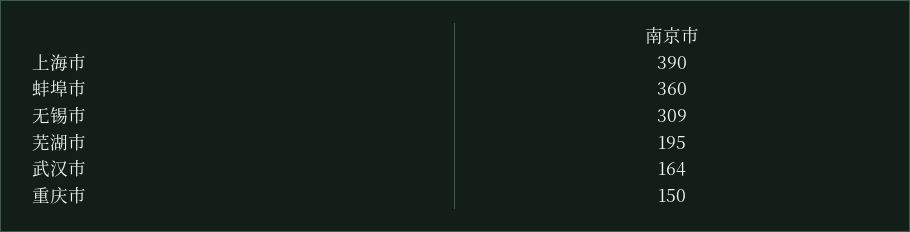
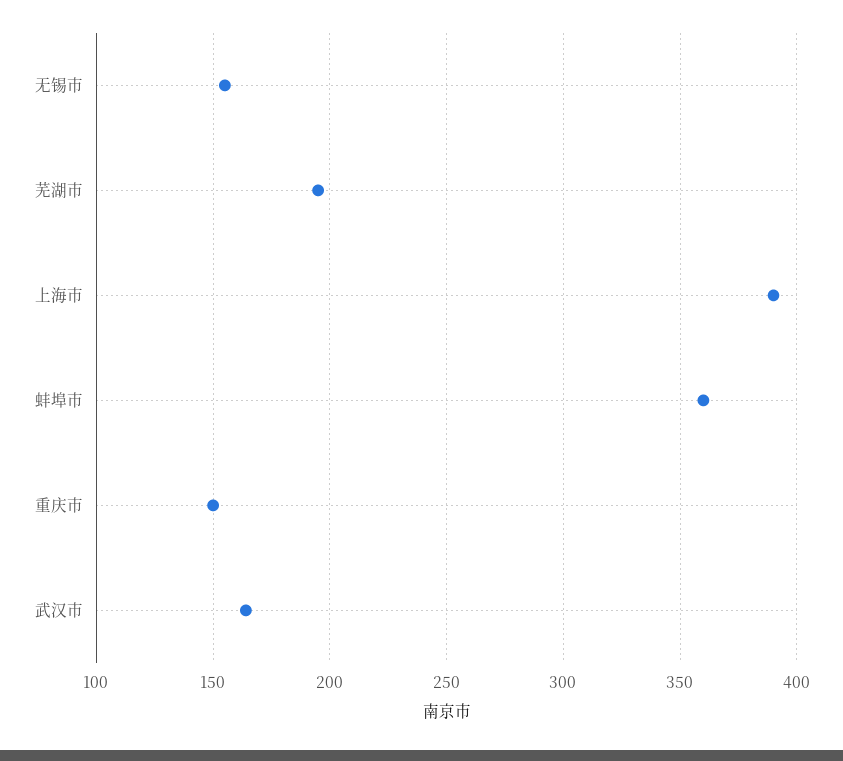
无锡市: 309 -> 155

